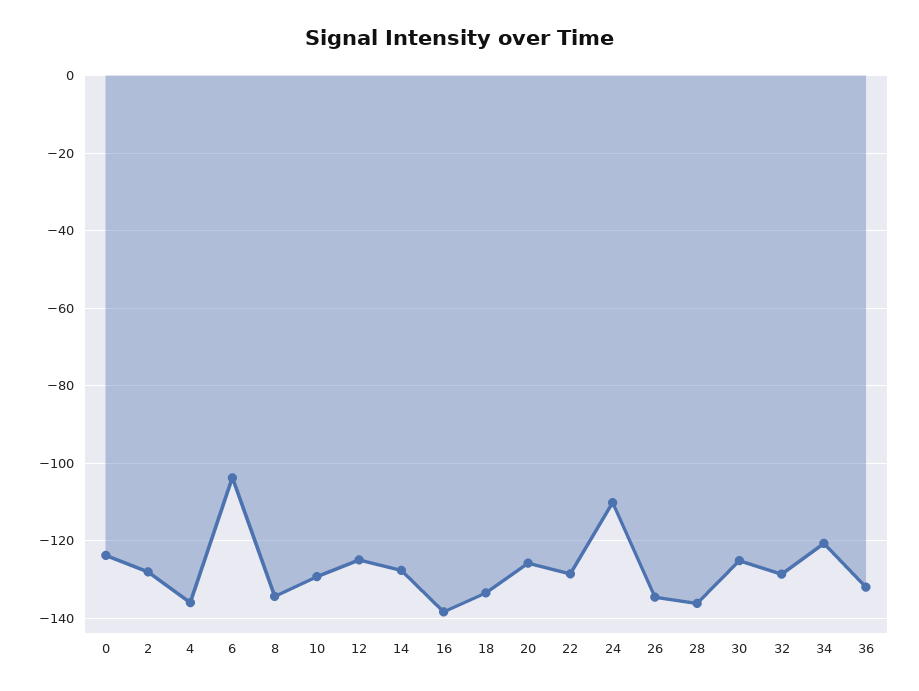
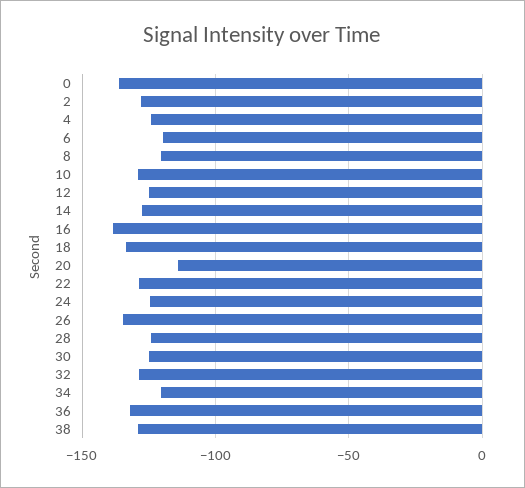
0: -124 -> -135
4: -136 -> -125
6: -104 -> -120
8: -134 -> -120
20: -126 -> -115
24: -110 -> -125
28: -136 -> -125
38: none -> -130

